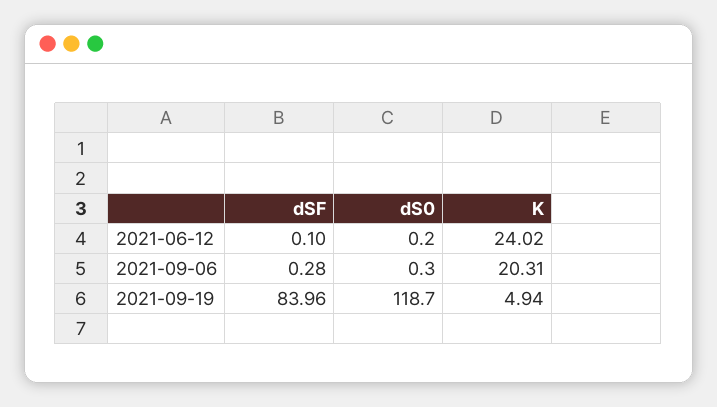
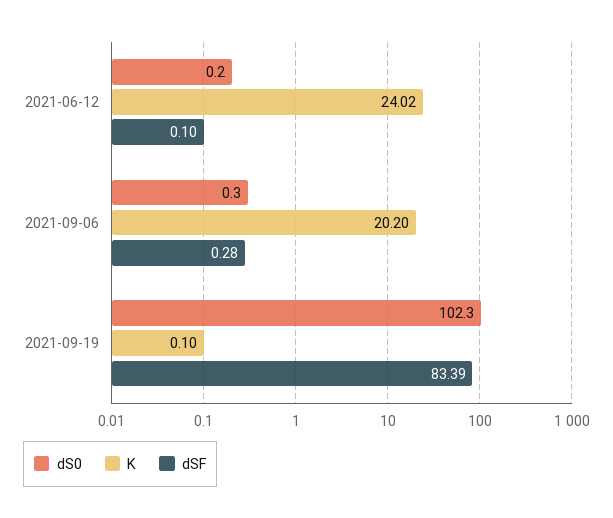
K, 2021-09-06: 20.31 -> 20.2
dSF, 2021-09-19: 83.96 -> 83.39
dS0, 2021-09-19: 118.7 -> 102.3
K, 2021-09-19: 4.94 -> 0.1

